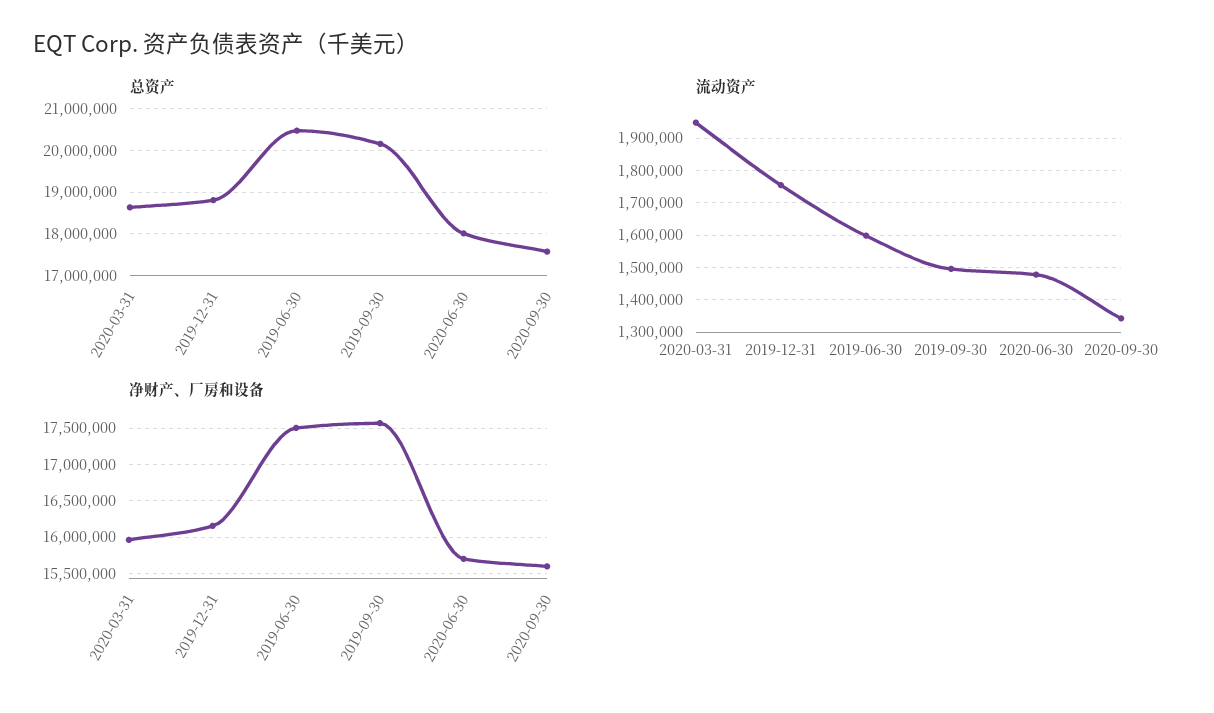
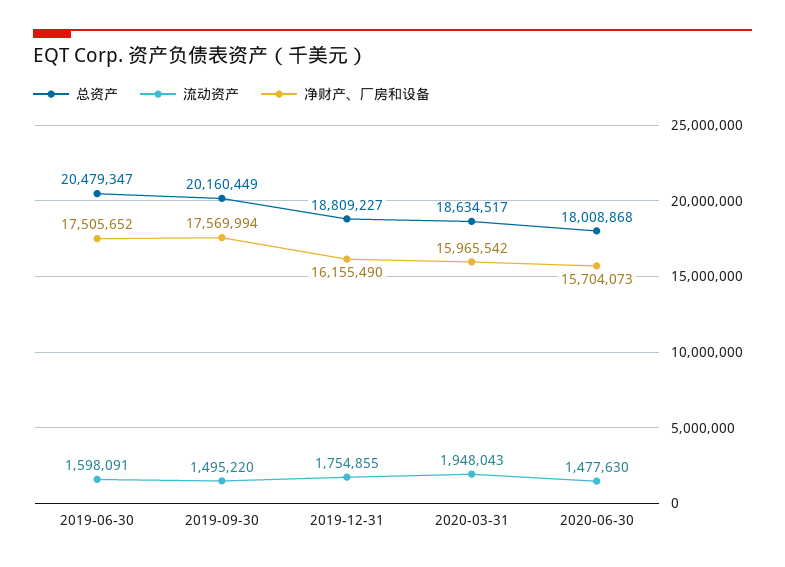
总资产, 2020-09-30: 17600000 -> none
流动资产, 2020-09-30: 1340000 -> none
净财产、厂房和设备, 2020-09-30: 15600000 -> none

